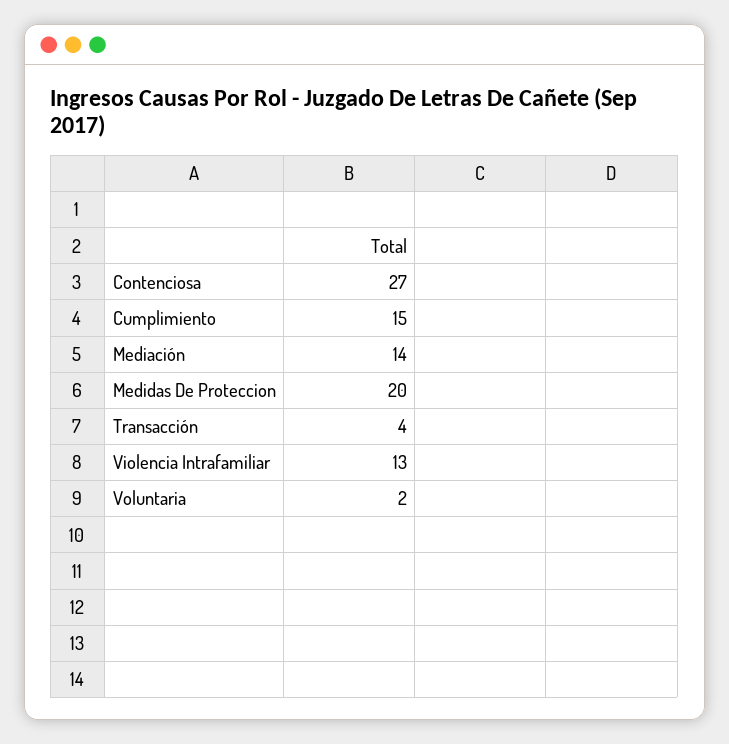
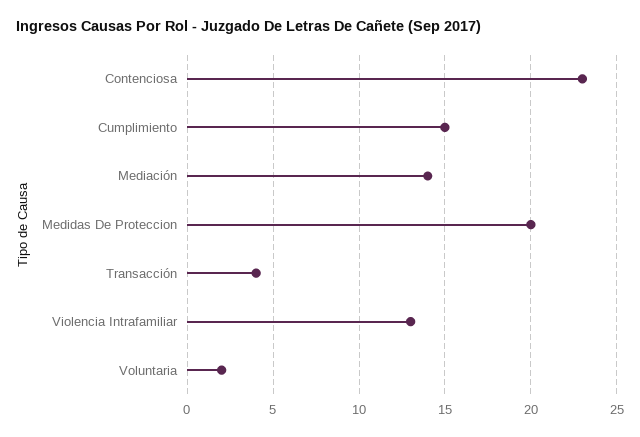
Contenciosa: 27 -> 23

